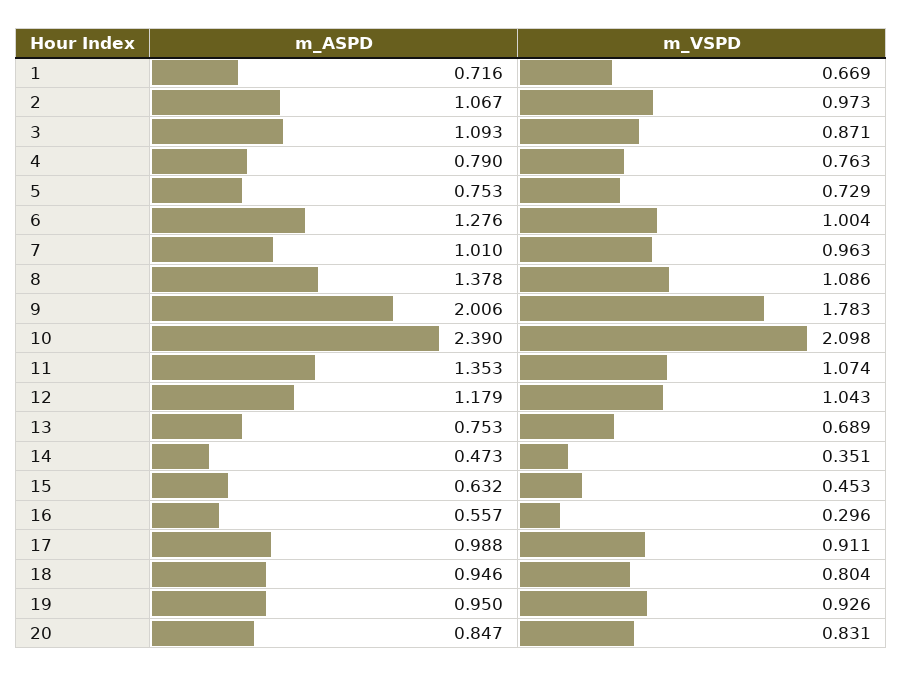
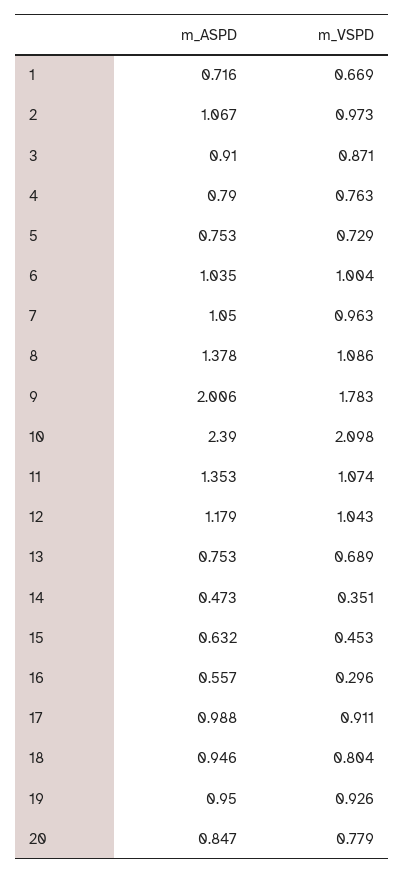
m_ASPD, 3: 1.093 -> 0.91
m_ASPD, 6: 1.276 -> 1.035
m_ASPD, 7: 1.01 -> 1.05
m_VSPD, 20: 0.831 -> 0.779

